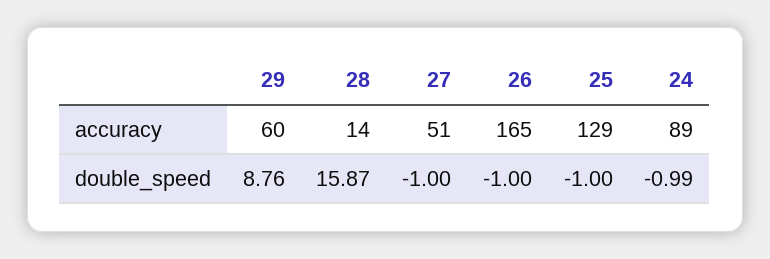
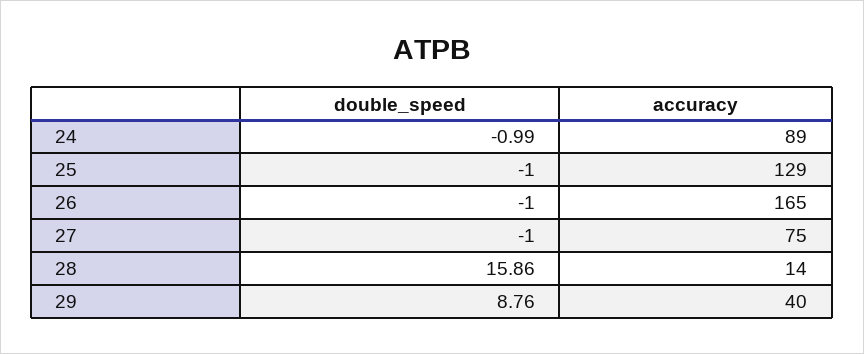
29, accuracy: 60 -> 40
27, accuracy: 51 -> 75
28, double_speed: 15.87 -> 15.86

